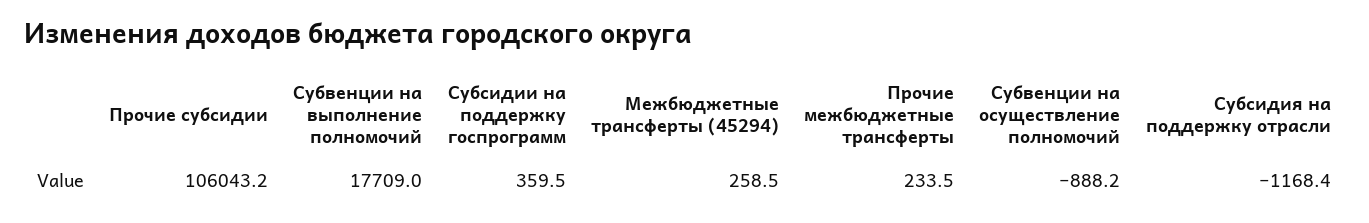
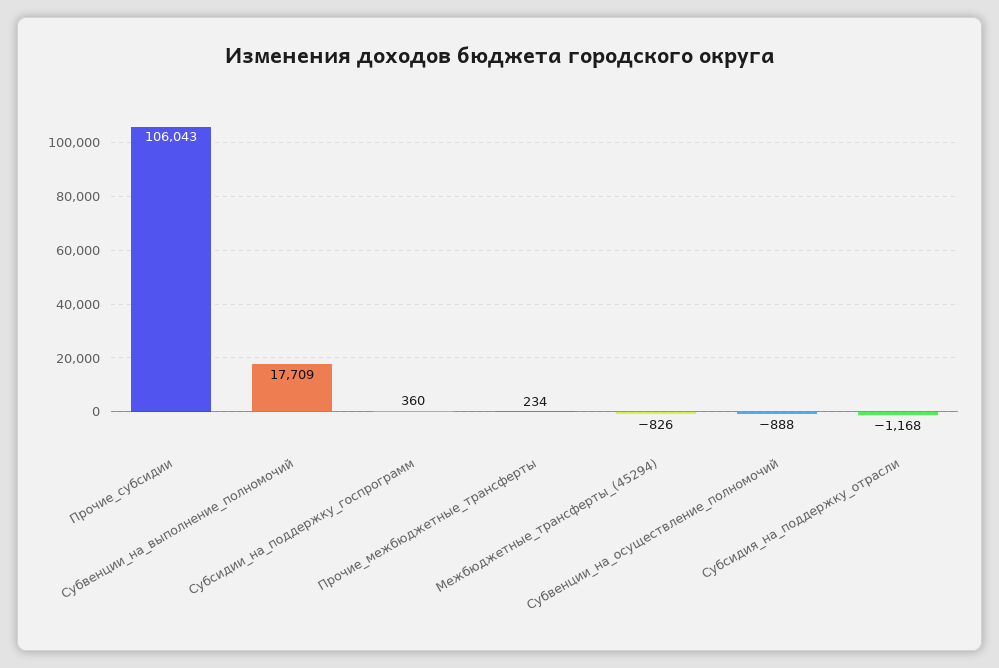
Межбюджетные трансферты (45294): 258.5 -> -826

